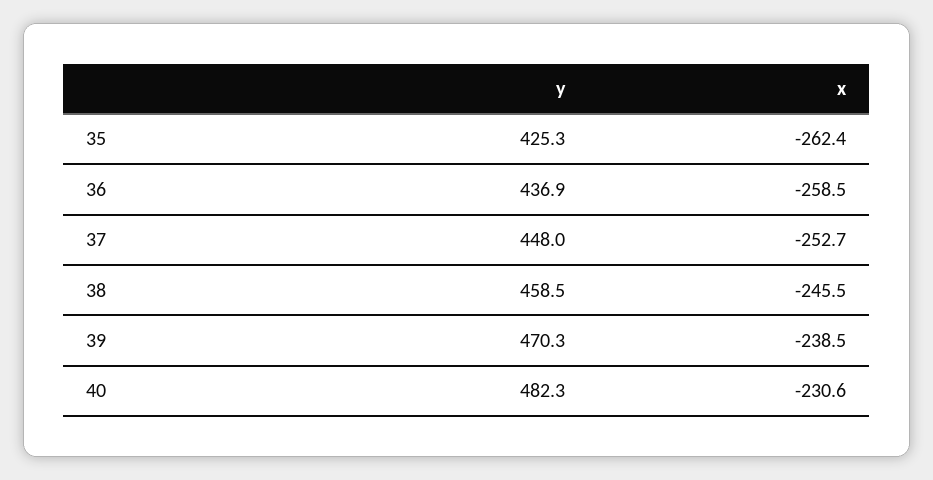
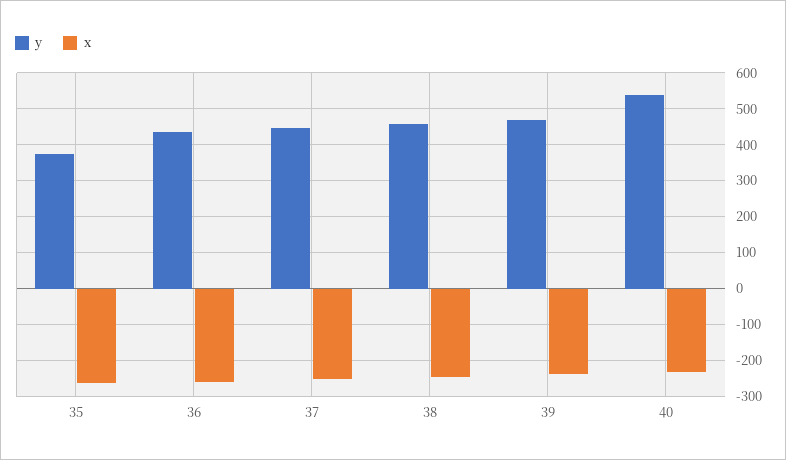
y, 35: 425.3 -> 380
y, 40: 482.3 -> 540

